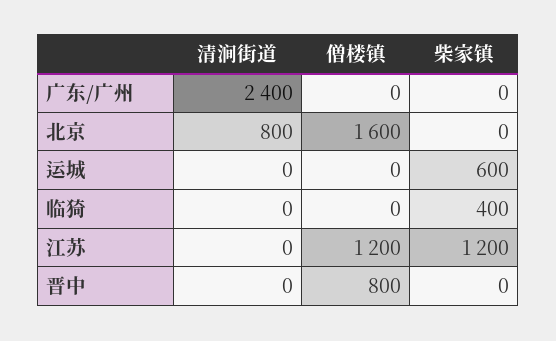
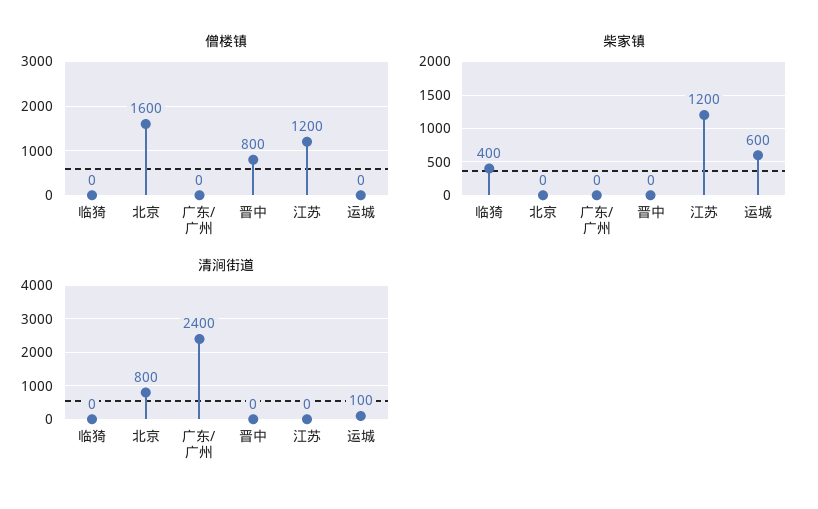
清涧街道, 运城: 0 -> 100

